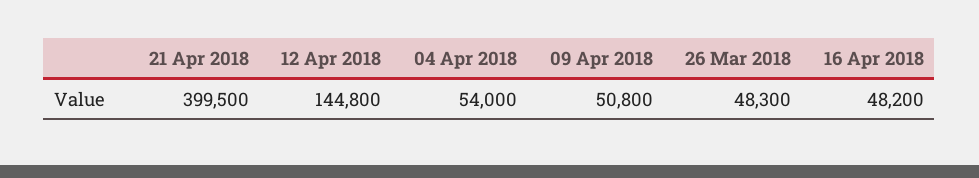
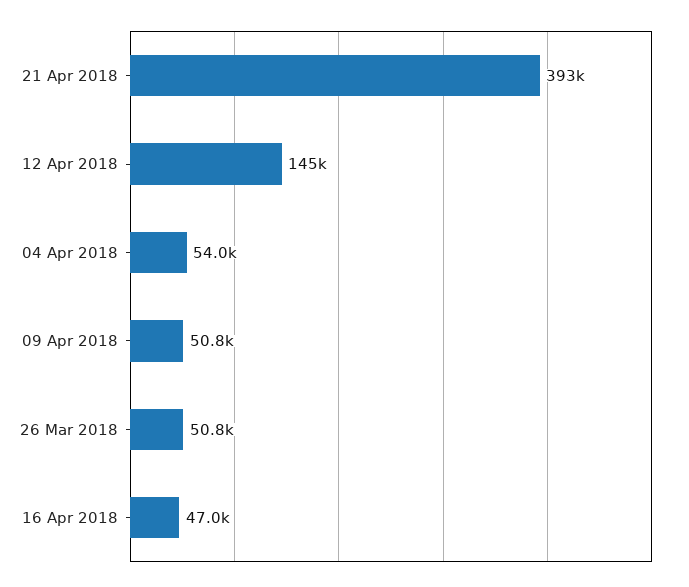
21 Apr 2018: 399500 -> 393000
26 Mar 2018: 48300 -> 50800
16 Apr 2018: 48200 -> 47000

